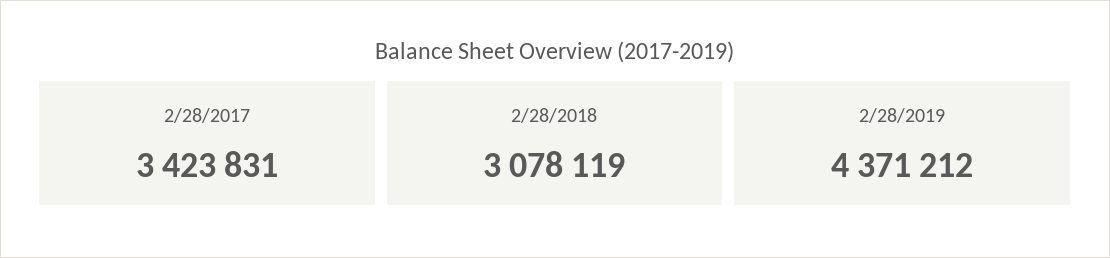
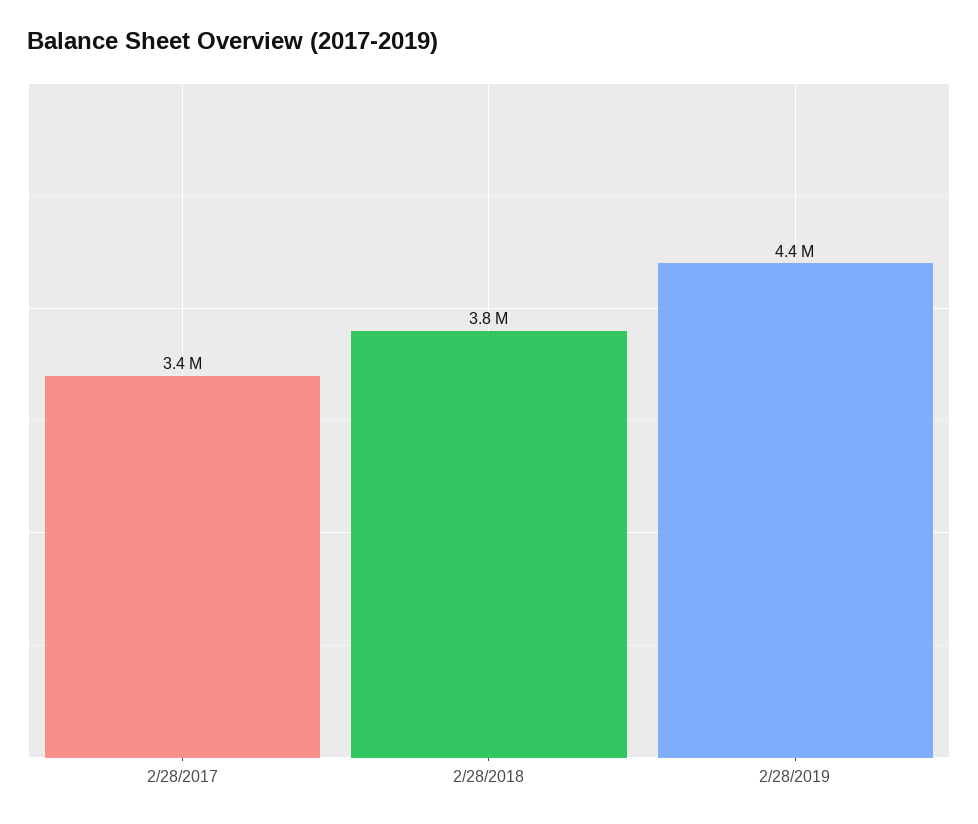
2/28/2018: 3078119 -> 3800000

